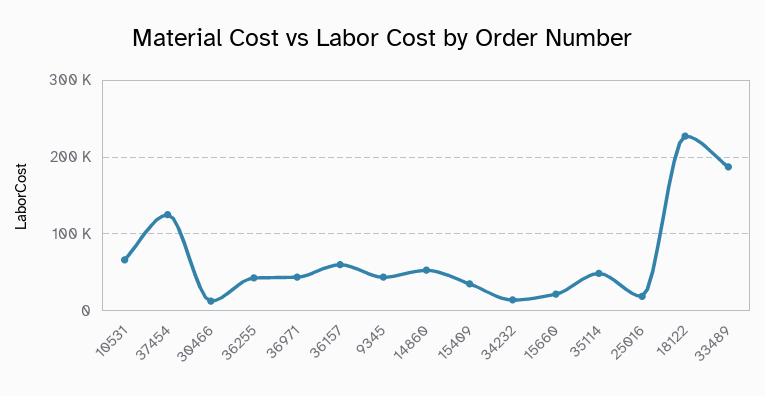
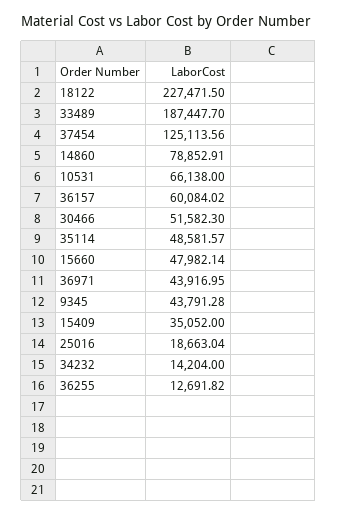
30466: 10000 -> 51582.3
36255: 40000 -> 12691.82
14860: 50000 -> 78852.91
15660: 20000 -> 47982.14

